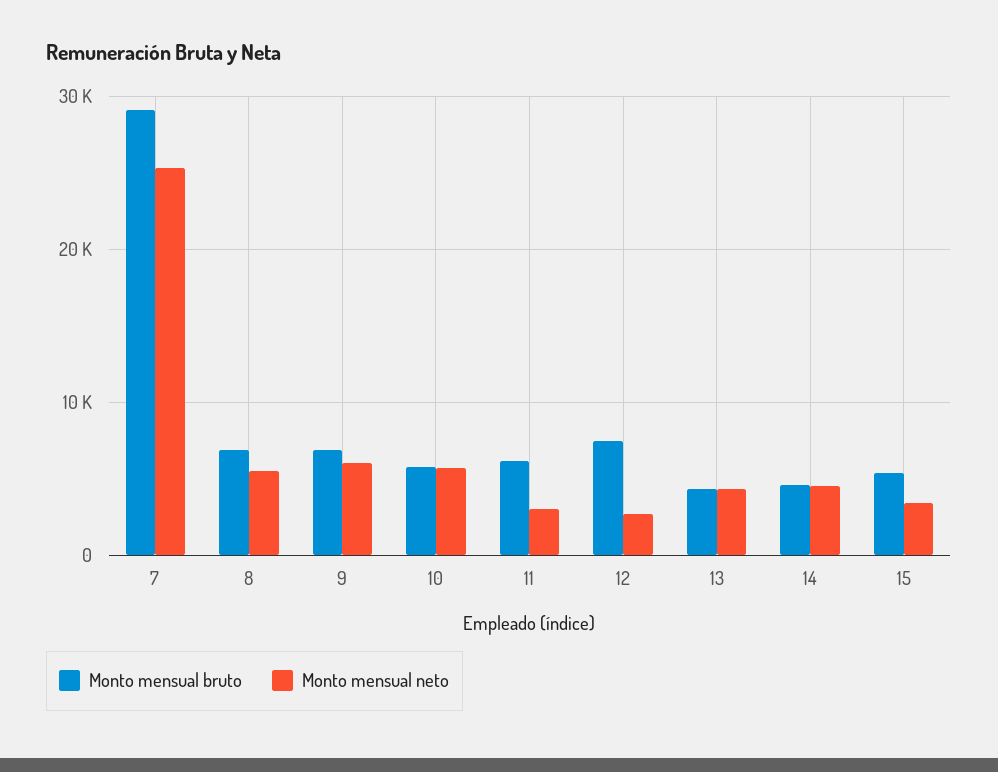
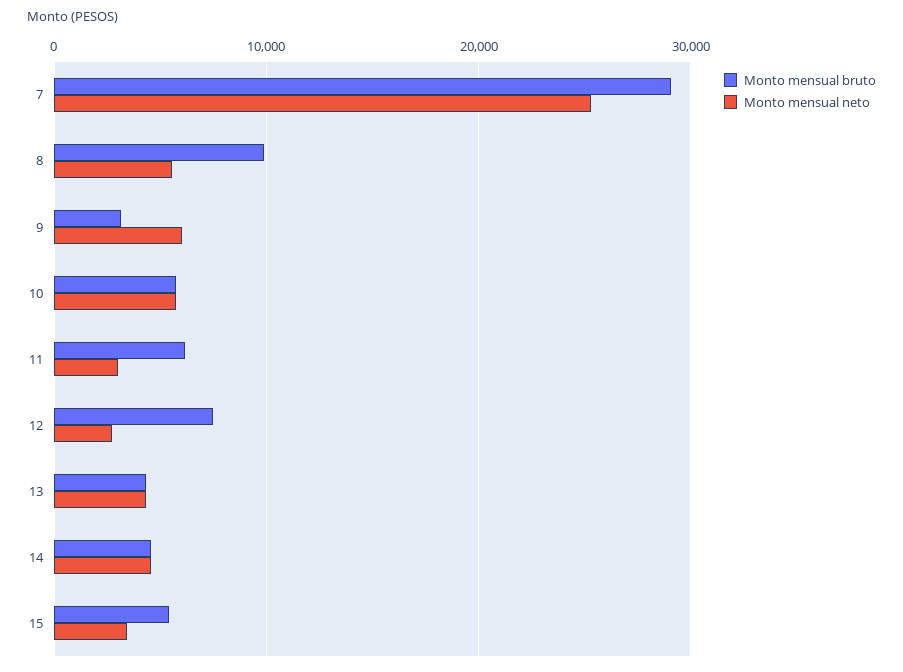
Monto mensual bruto, 8: 7000 -> 10000
Monto mensual bruto, 9: 7000 -> 3000

